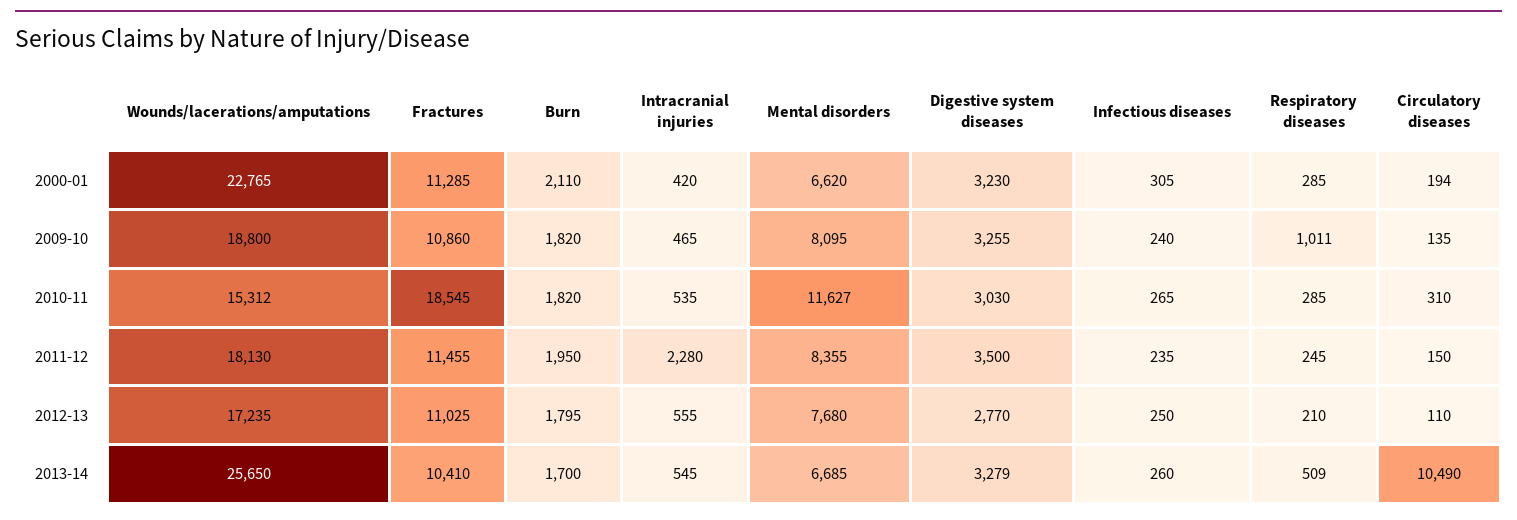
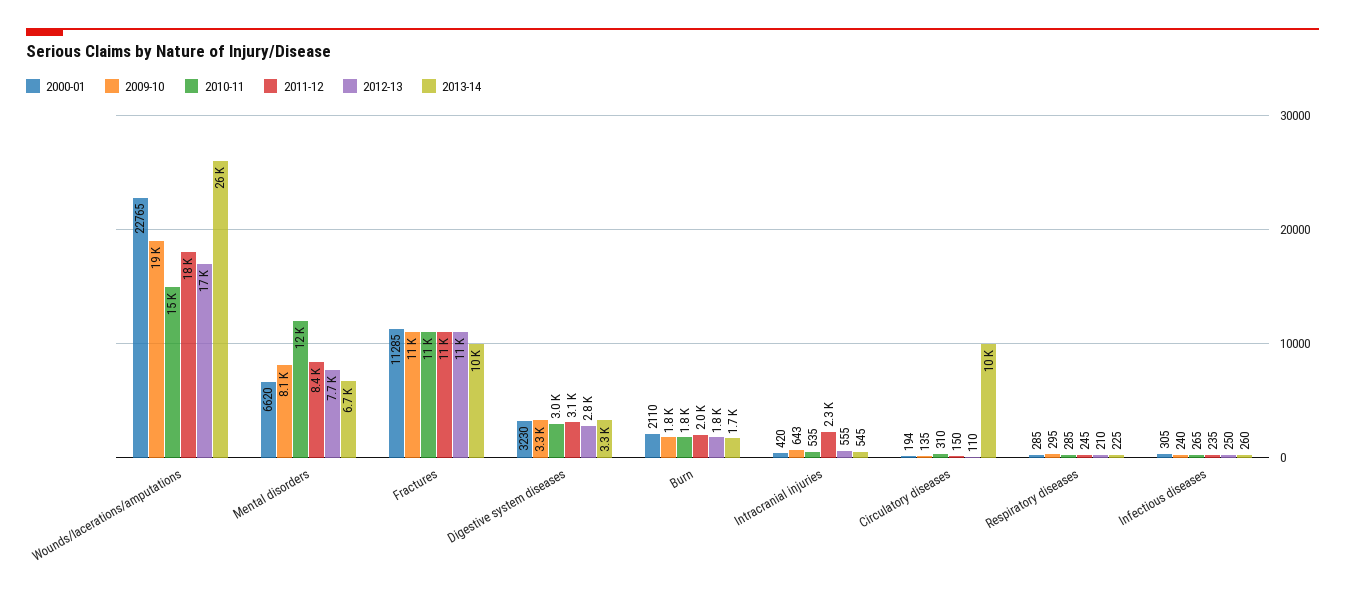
2009-10, Intracranial injuries: 465 -> 643
2009-10, Respiratory diseases: 1011 -> 295
2010-11, Fractures: 18545 -> 11000
2011-12, Digestive system diseases: 3500 -> 3100
2013-14, Respiratory diseases: 509 -> 225

